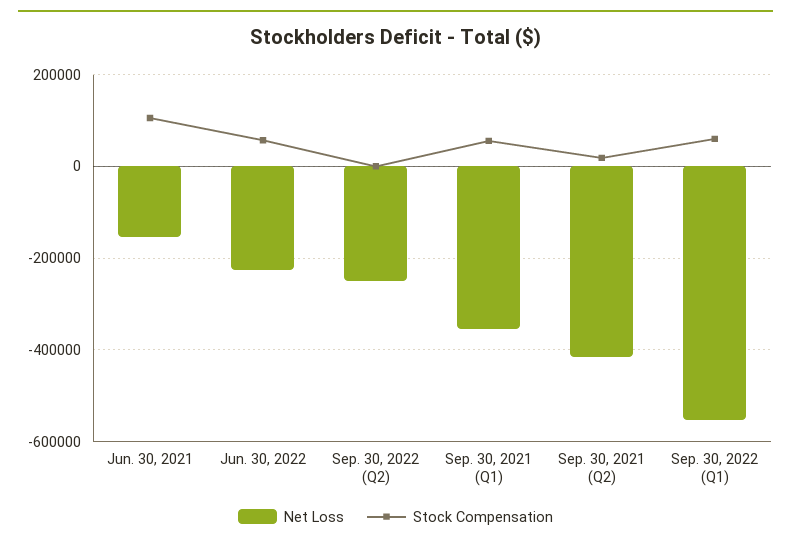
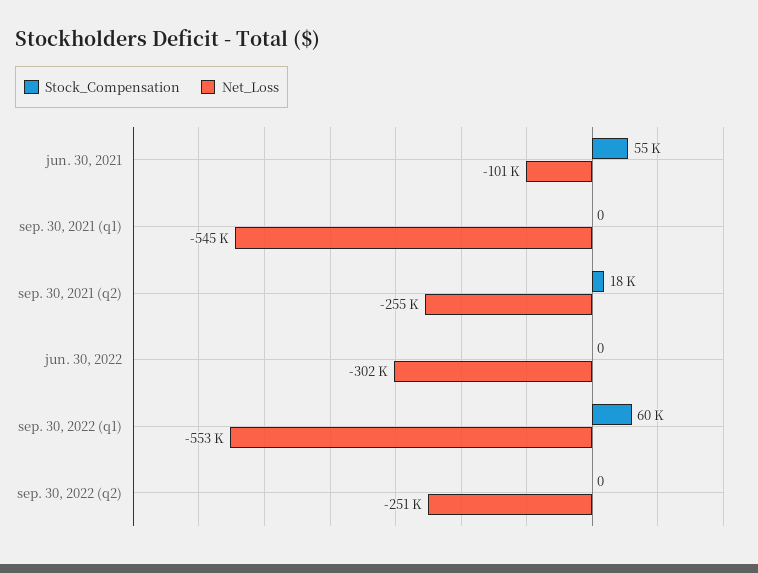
Net Loss, Jun. 30, 2021: -160000 -> -101000
Stock Compensation, Jun. 30, 2021: 100000 -> 55000
Net Loss, Jun. 30, 2022: -220000 -> -302000
Stock Compensation, Jun. 30, 2022: 60000 -> 0
Net Loss, Sep. 30, 2021 (Q1): -360000 -> -545000
Stock Compensation, Sep. 30, 2021 (Q1): 60000 -> 0
Net Loss, Sep. 30, 2021 (Q2): -420000 -> -255000

